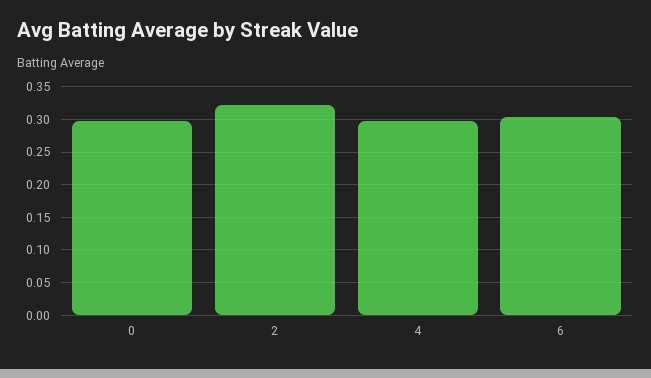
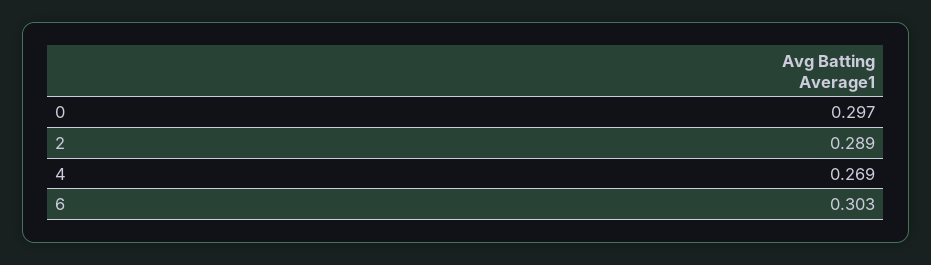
2: 0.32 -> 0.289
4: 0.3 -> 0.269

